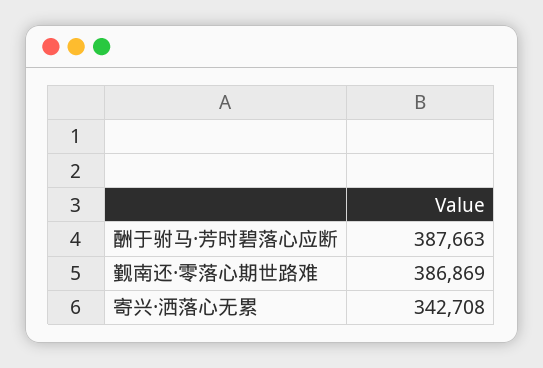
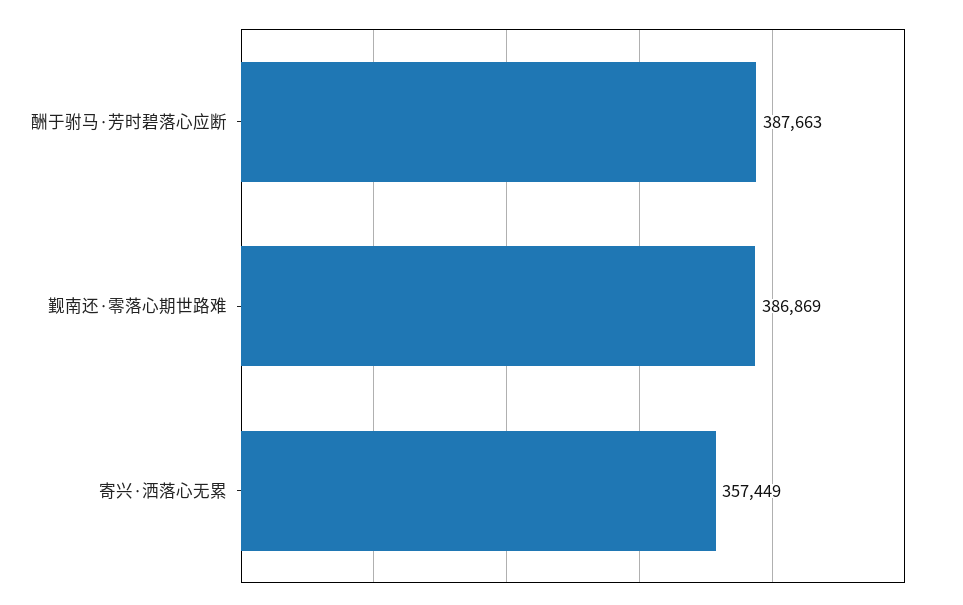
寄兴·洒落心无累: 342708 -> 357449

